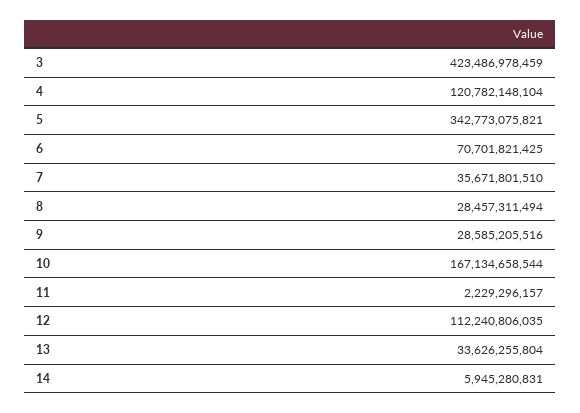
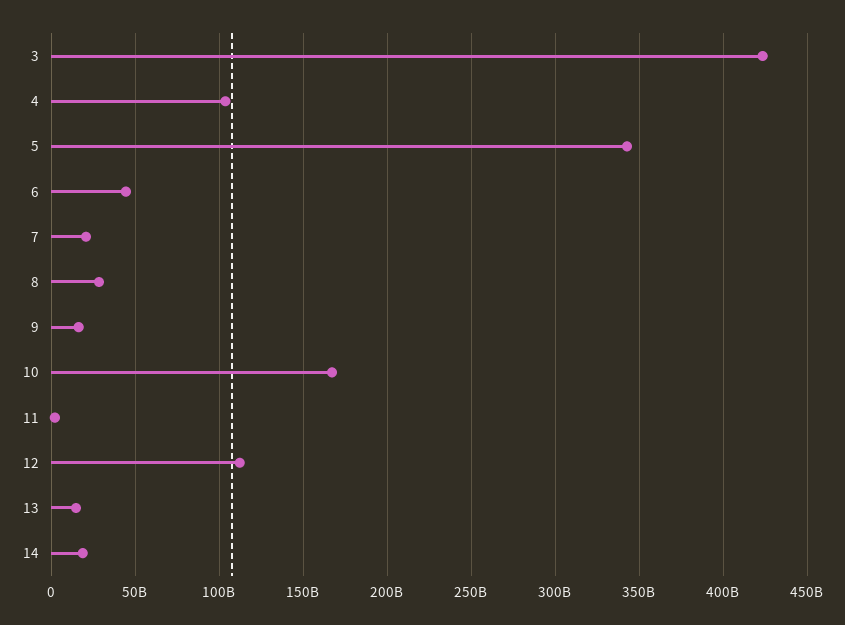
4: 120782148104 -> 105000000000
6: 70701821425 -> 45000000000
7: 35671801510 -> 20000000000
9: 28585205516 -> 15000000000
13: 33626255804 -> 15000000000
14: 5945280831 -> 20000000000

